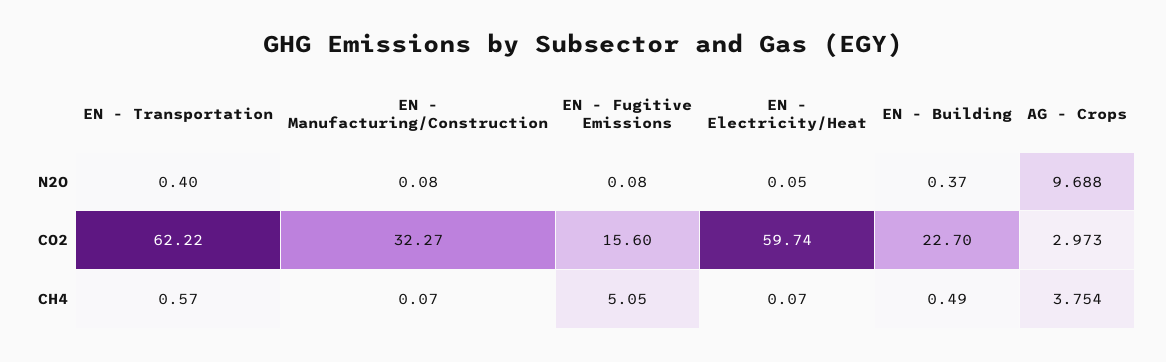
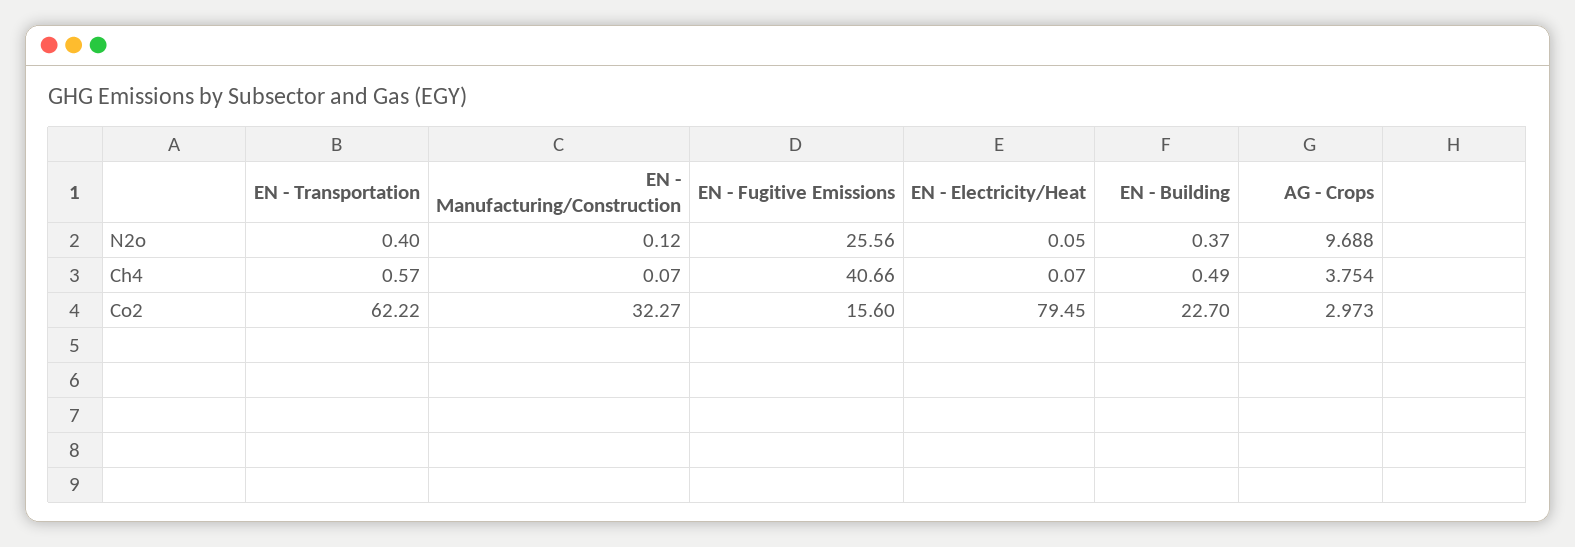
EN - Manufacturing/Construction, N2O: 0.08 -> 0.12
EN - Fugitive Emissions, N2O: 0.08 -> 25.56
EN - Electricity/Heat, CO2: 59.74 -> 79.45
EN - Fugitive Emissions, CH4: 5.05 -> 40.66

